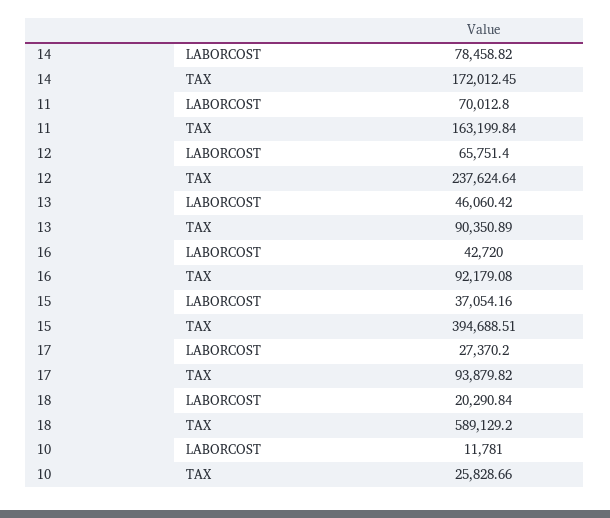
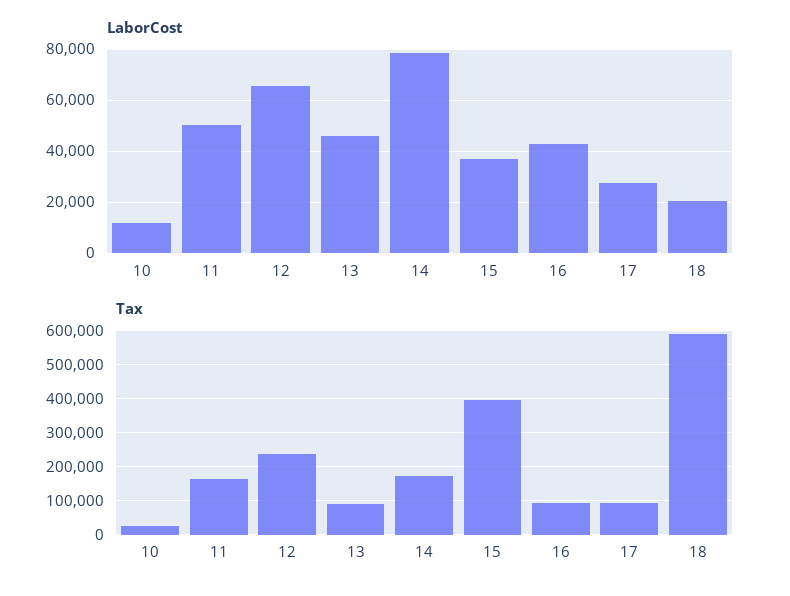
LABORCOST, 11: 70012.8 -> 50000

